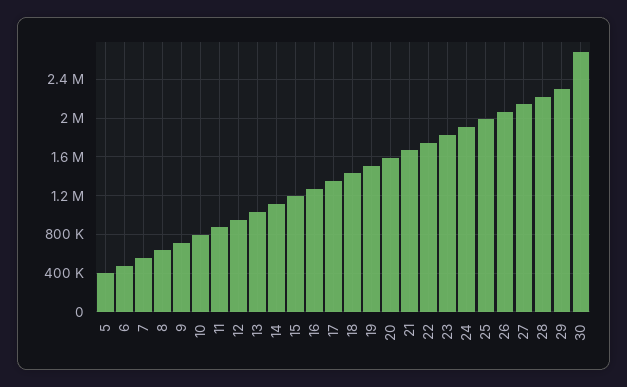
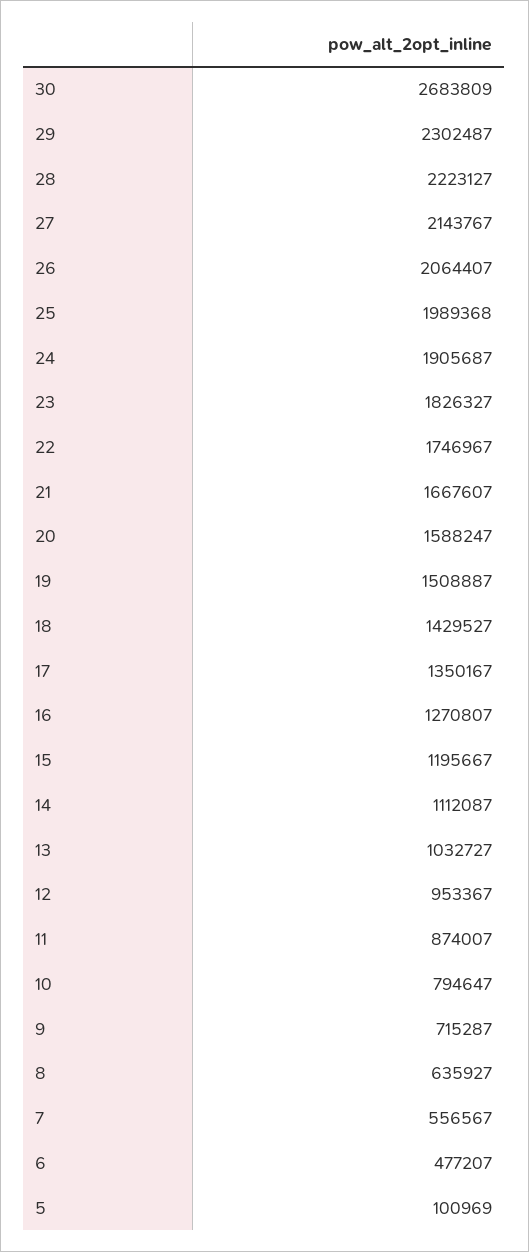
5: 400000 -> 100969

